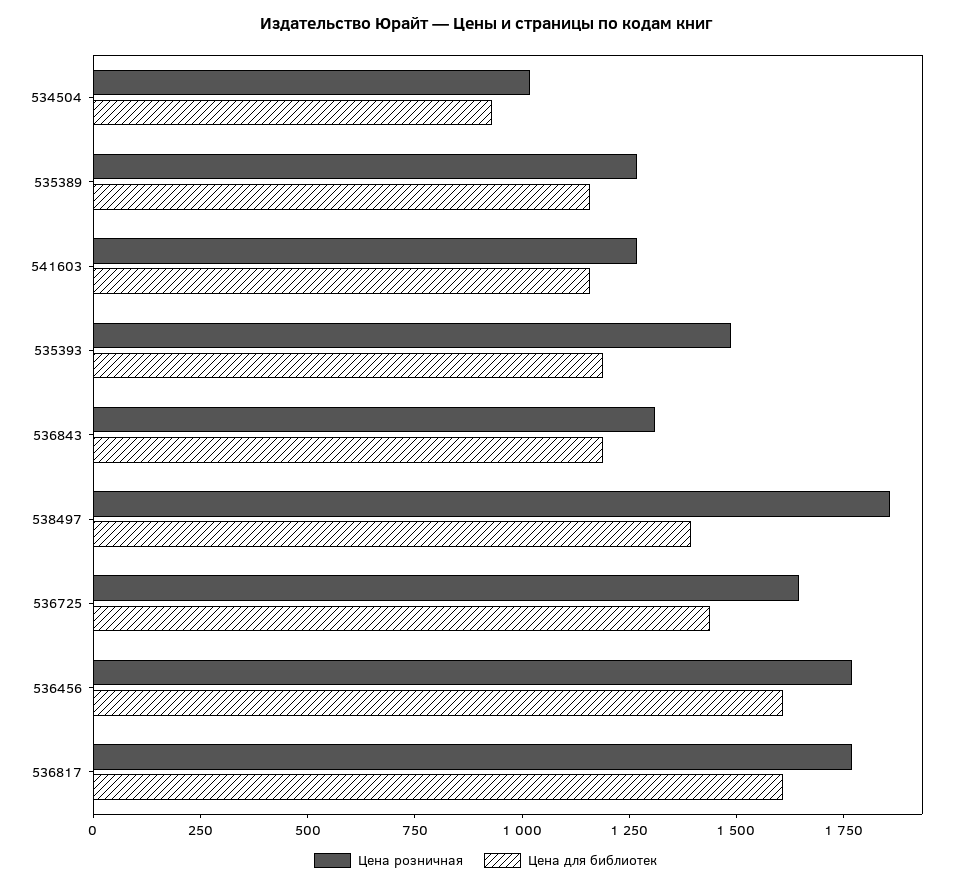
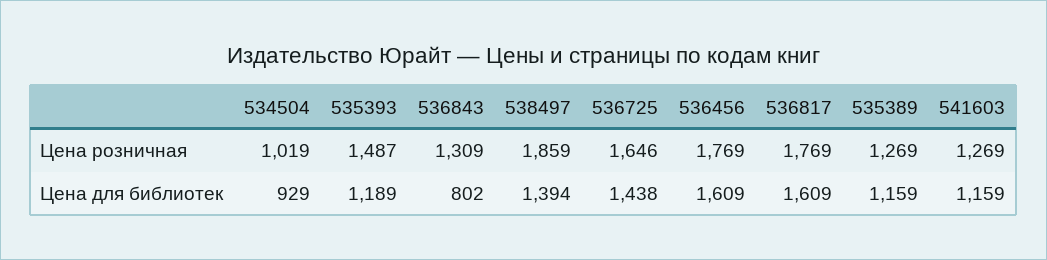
Цена для библиотек, 536843: 1200 -> 802

